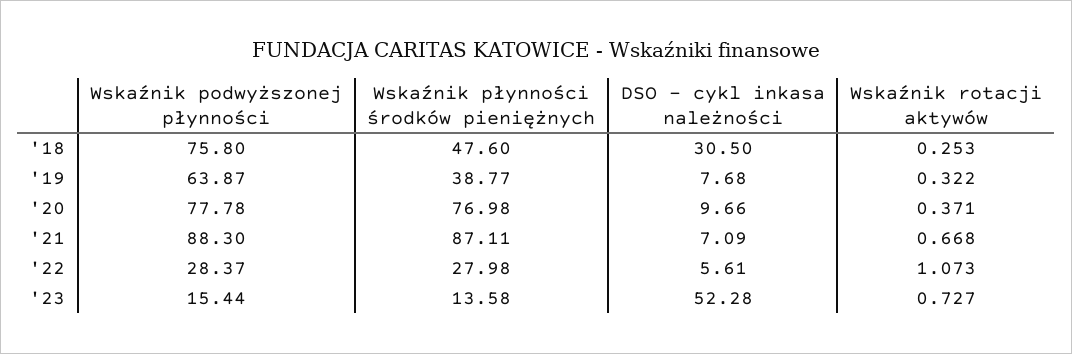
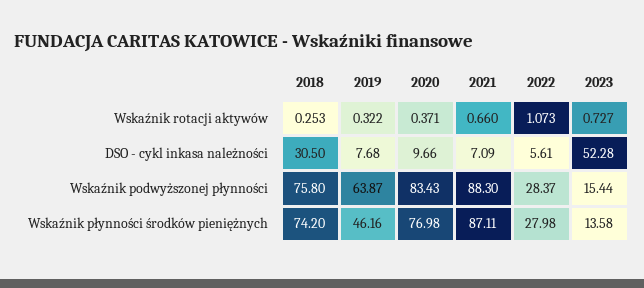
Wskaźnik płynności środków pieniężnych, '18: 47.6 -> 74.2
Wskaźnik płynności środków pieniężnych, '19: 38.77 -> 46.16
Wskaźnik podwyższonej płynności, '20: 77.78 -> 83.43
Wskaźnik rotacji aktywów, '21: 0.668 -> 0.66

